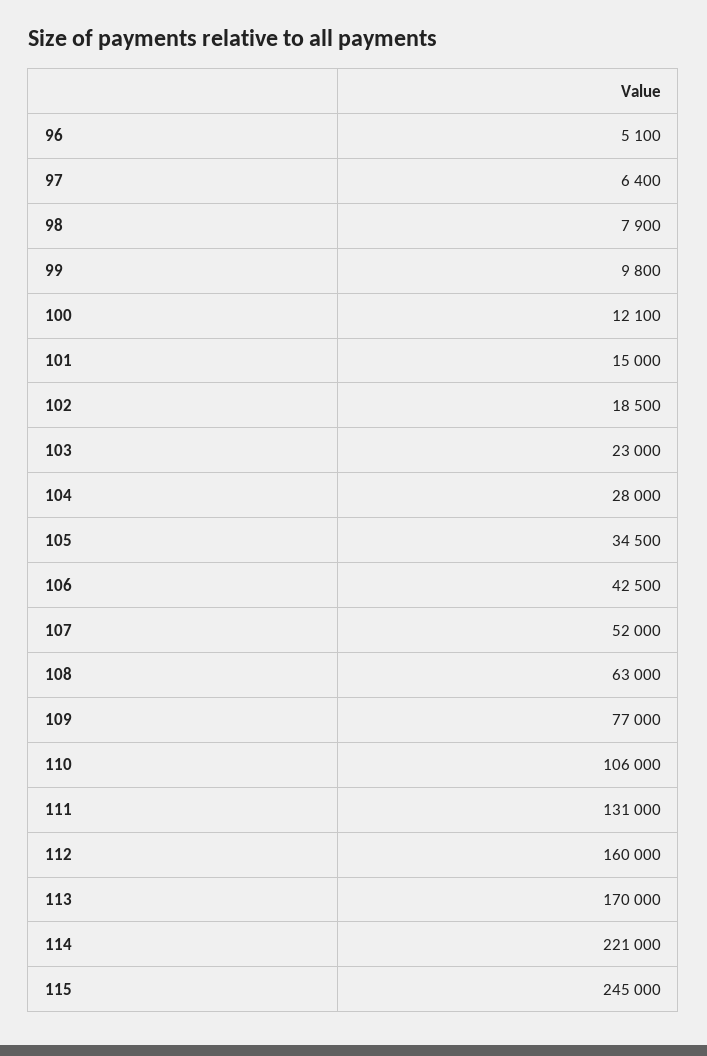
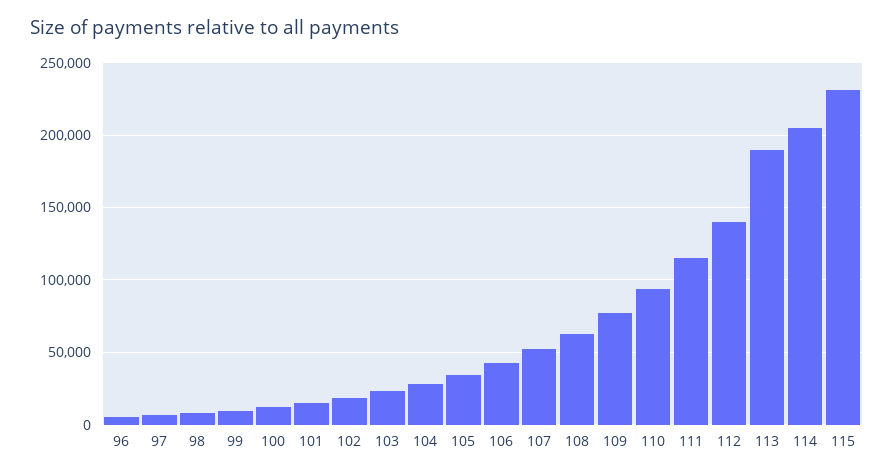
110: 106000 -> 95000
111: 131000 -> 115000
112: 160000 -> 140000
113: 170000 -> 190000
114: 221000 -> 205000
115: 245000 -> 230000

